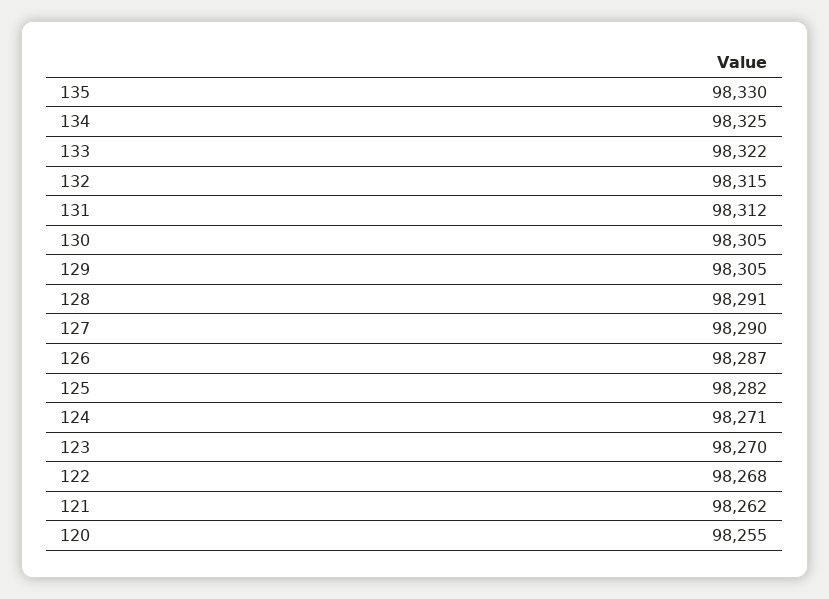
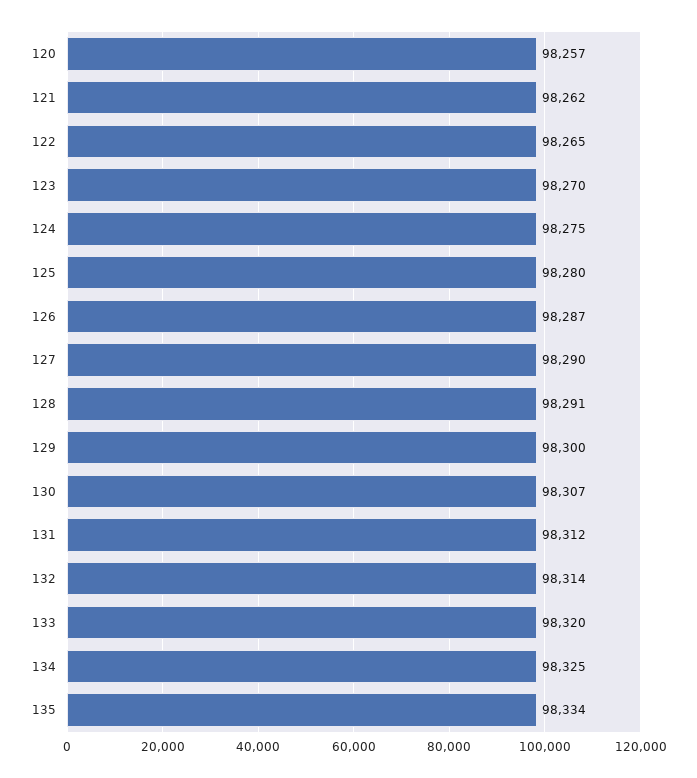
135: 98330 -> 98334
133: 98322 -> 98320
132: 98315 -> 98314
130: 98305 -> 98307
129: 98305 -> 98300
125: 98282 -> 98280
124: 98271 -> 98275
122: 98268 -> 98265
120: 98255 -> 98257

